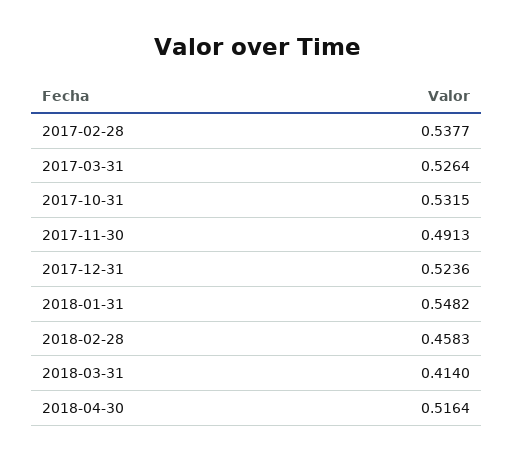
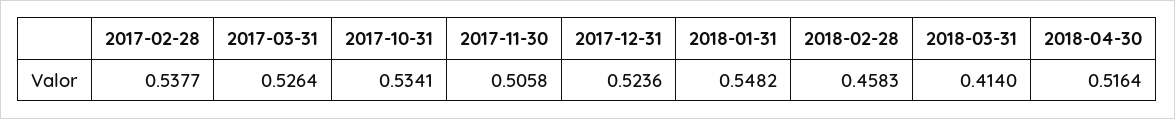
2017-10-31: 0.5315 -> 0.5341
2017-11-30: 0.4913 -> 0.5058

